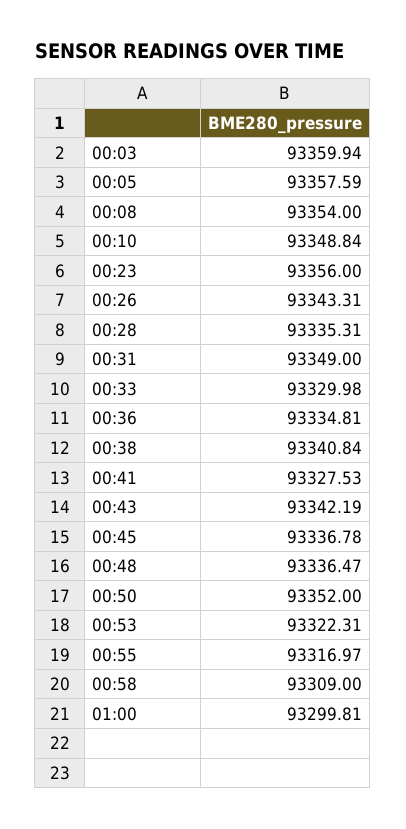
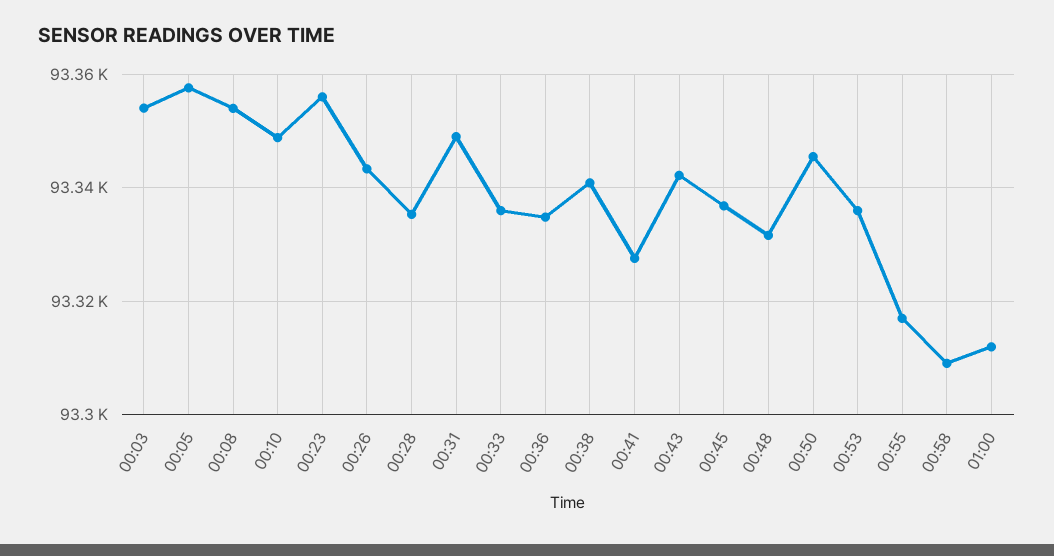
00:03: 93359.94 -> 93354
00:33: 93329.98 -> 93336
00:48: 93336.47 -> 93332
00:50: 93352 -> 93346
00:53: 93322.31 -> 93336
01:00: 93299.81 -> 93312

